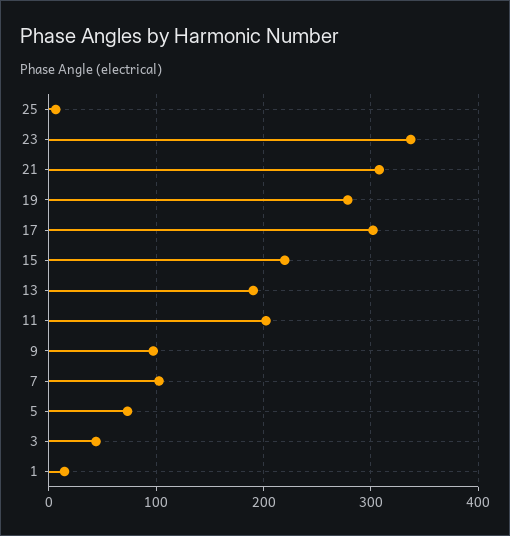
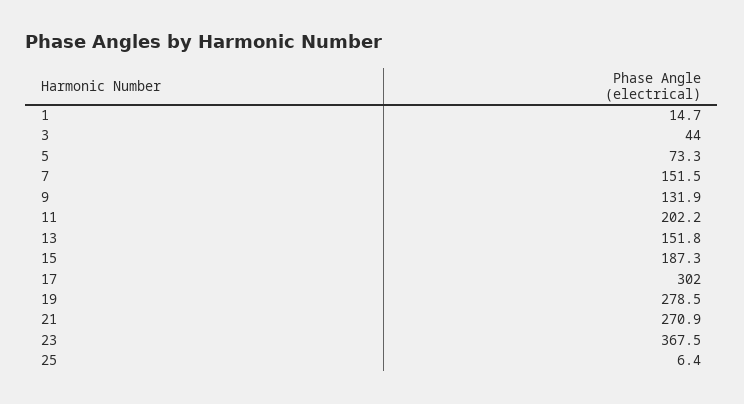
23: 340 -> 367.5
21: 310 -> 270.9
15: 220 -> 187.3
13: 190 -> 151.8
9: 100 -> 131.9
7: 100 -> 151.5

